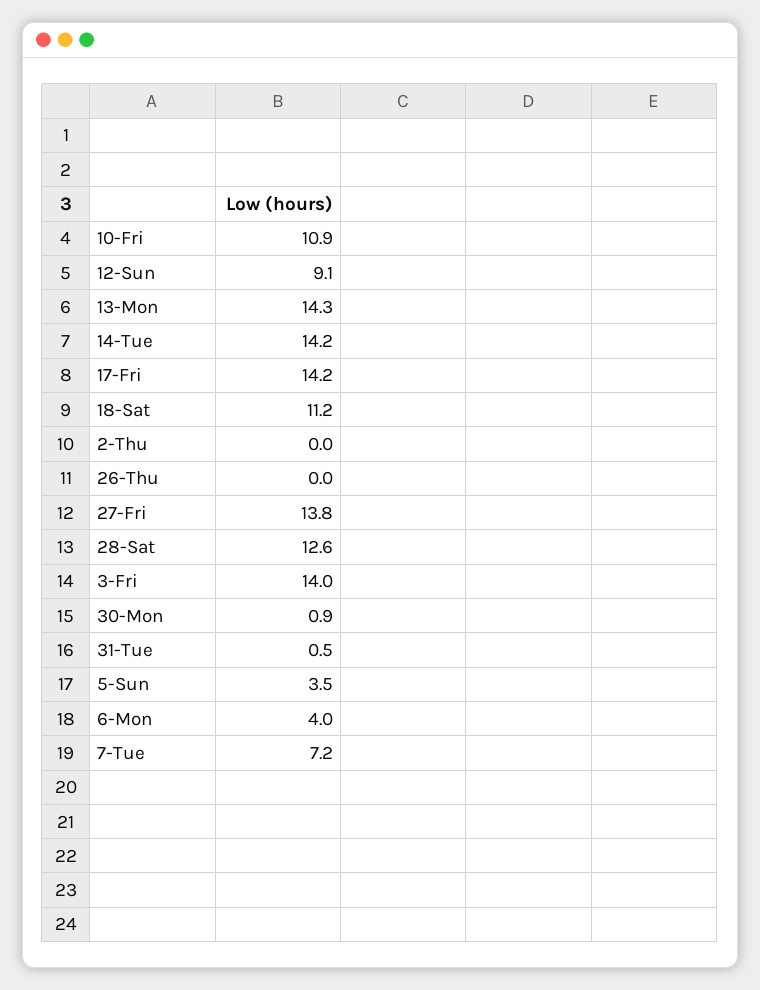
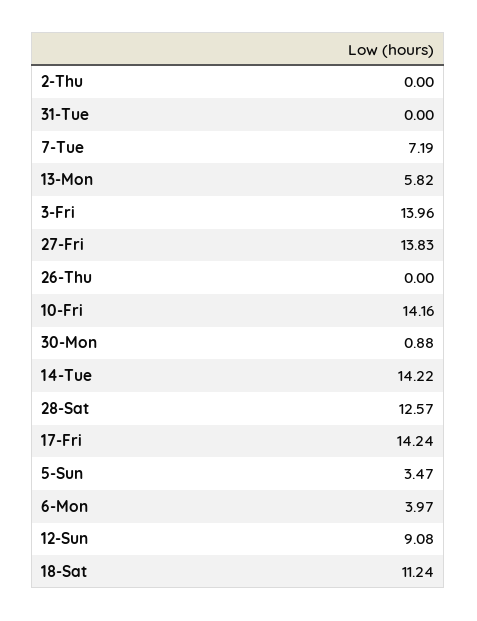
10-Fri: 10.9 -> 14.16
13-Mon: 14.3 -> 5.82
31-Tue: 0.5 -> 0

